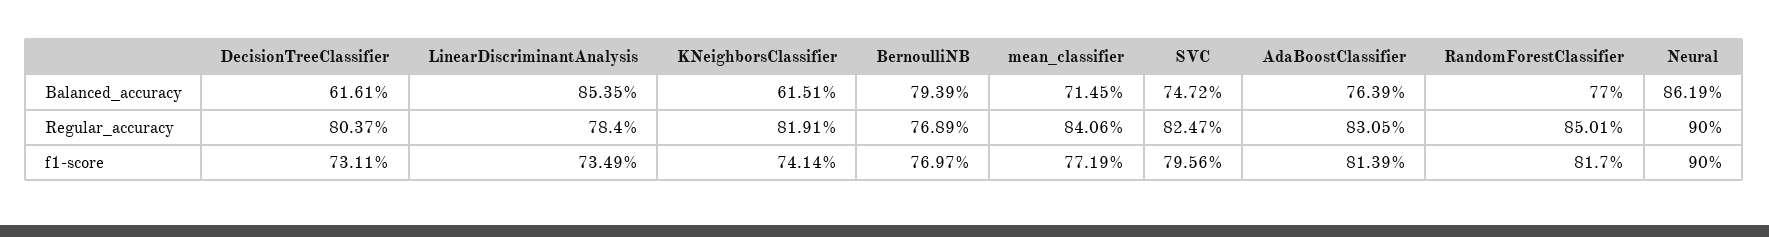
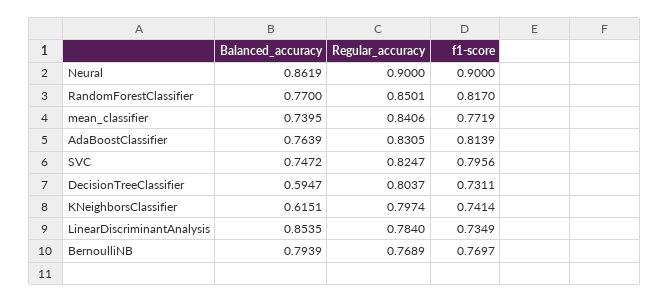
DecisionTreeClassifier, Balanced_accuracy: 0.6161 -> 0.5947
mean_classifier, Balanced_accuracy: 0.7145 -> 0.7395
KNeighborsClassifier, Regular_accuracy: 0.8191 -> 0.7974

